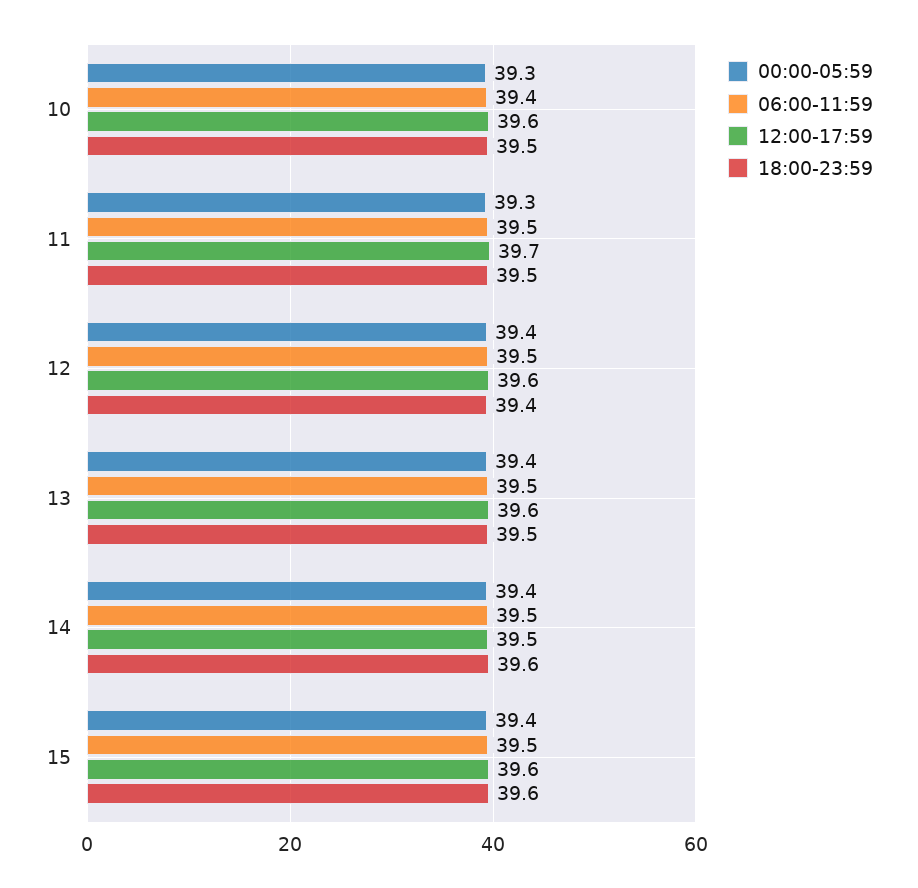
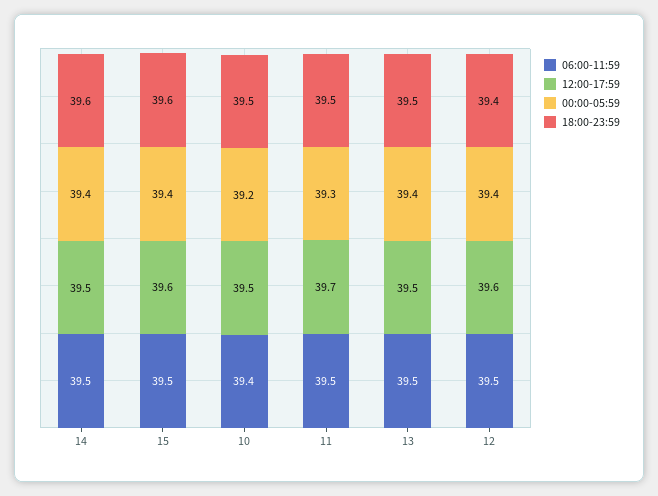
00:00-05:59, 10: 39.3 -> 39.2
12:00-17:59, 10: 39.6 -> 39.5
12:00-17:59, 13: 39.6 -> 39.5

